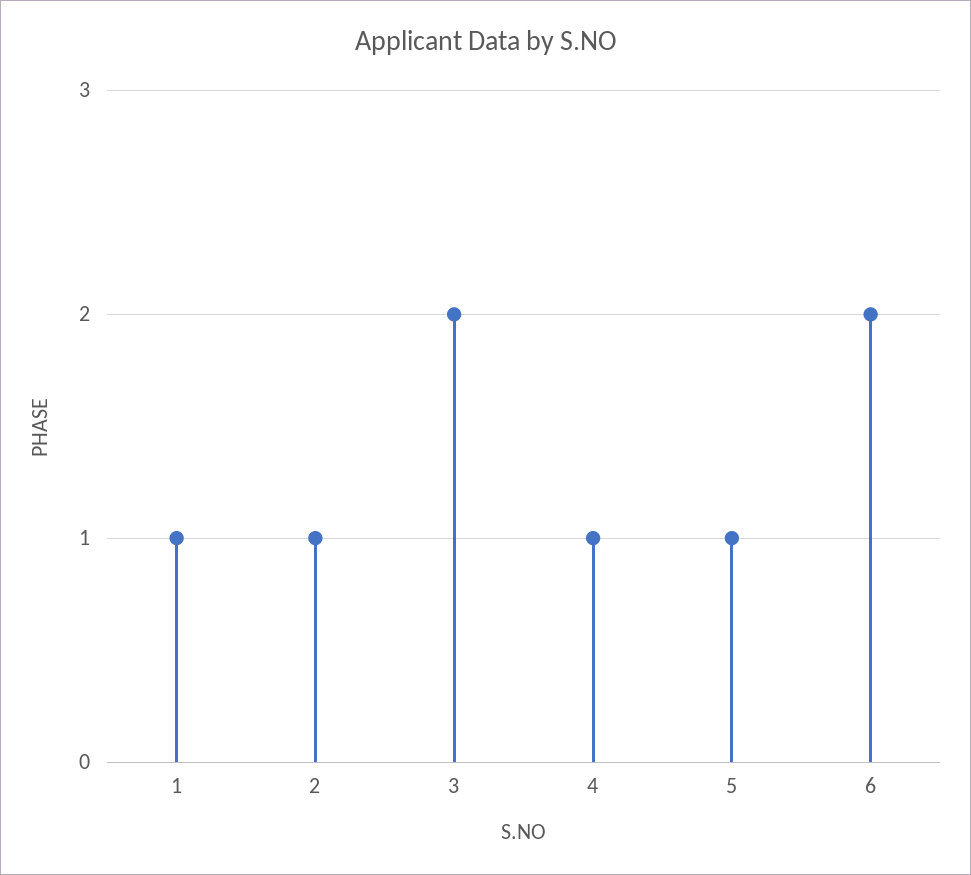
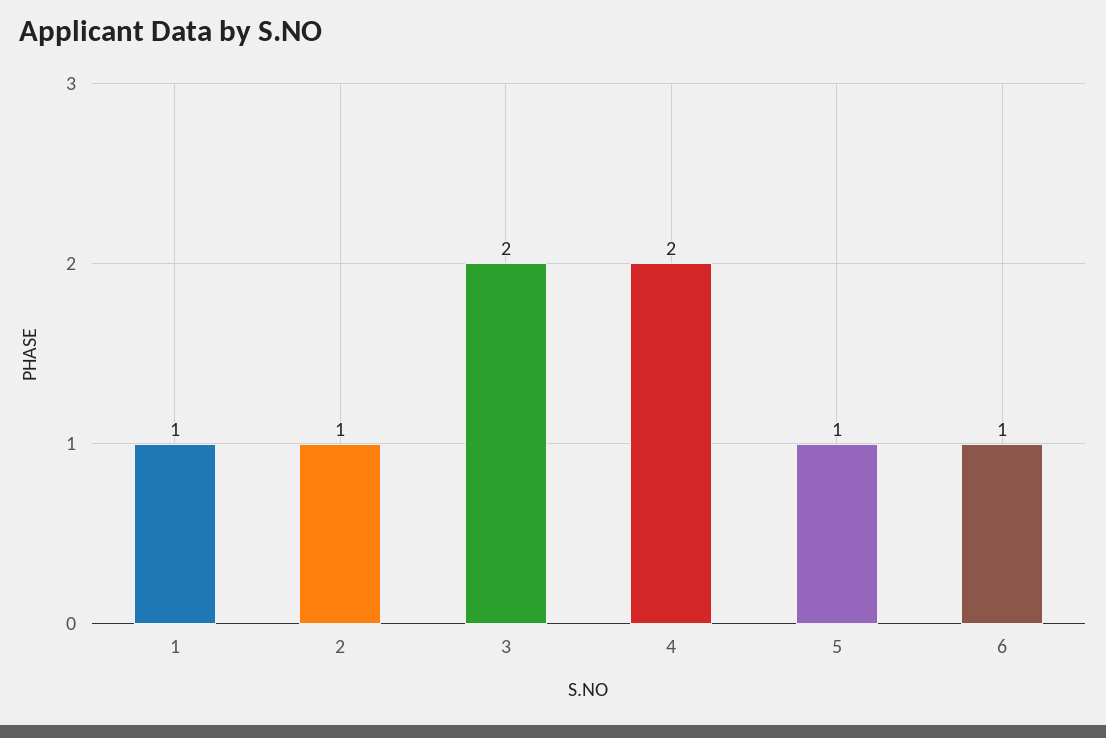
4: 1 -> 2
6: 2 -> 1

